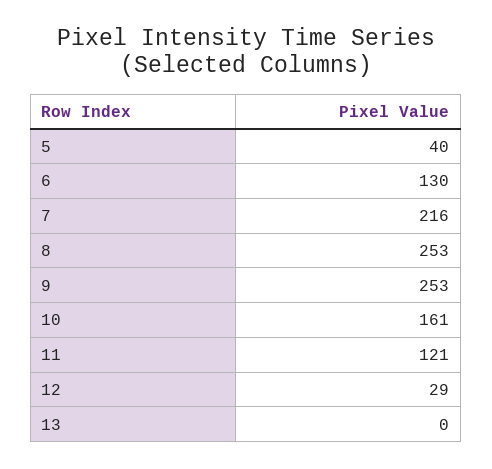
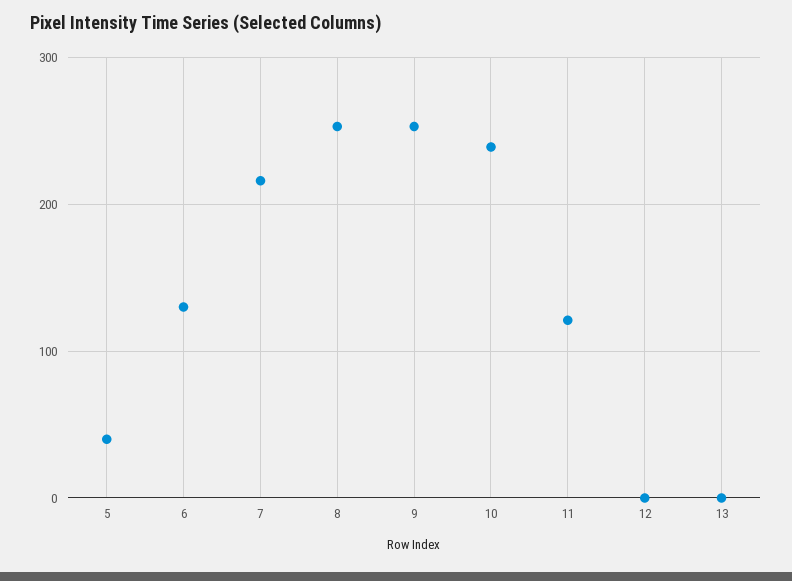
10: 161 -> 240
12: 29 -> 0

